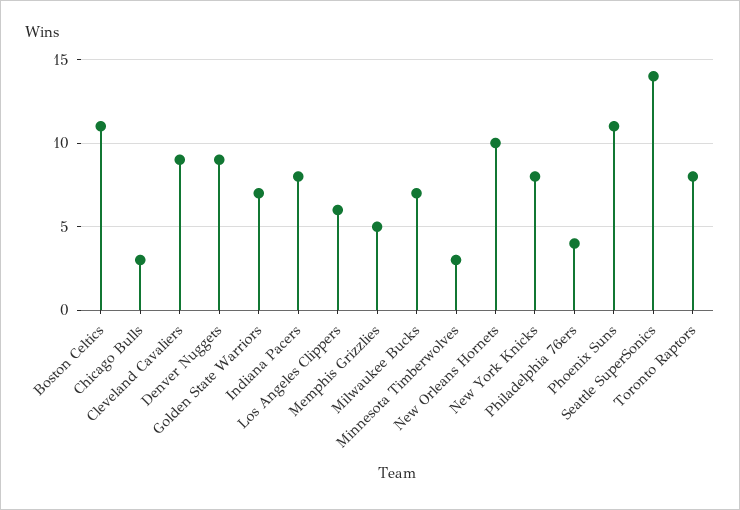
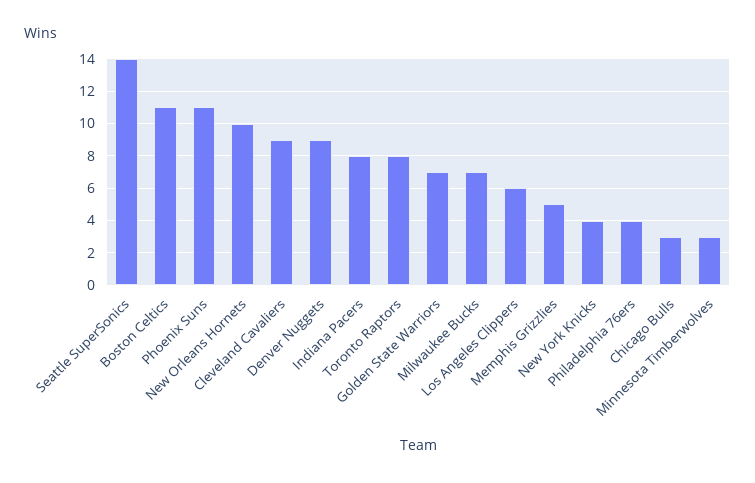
New York Knicks: 8 -> 4

